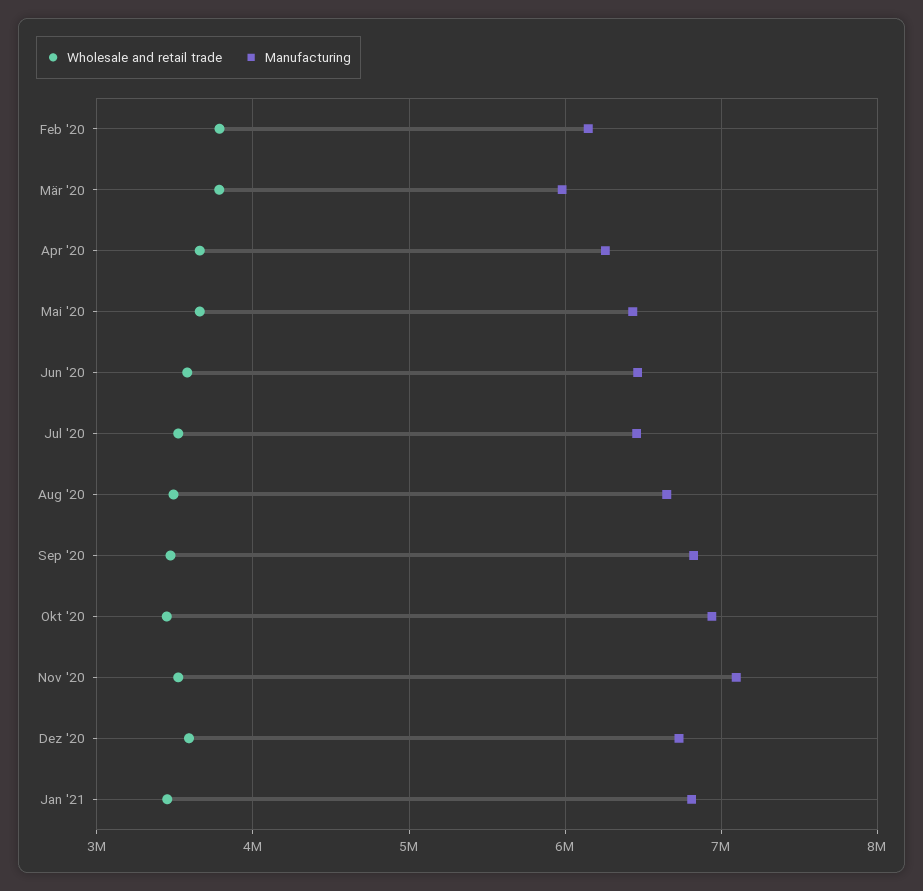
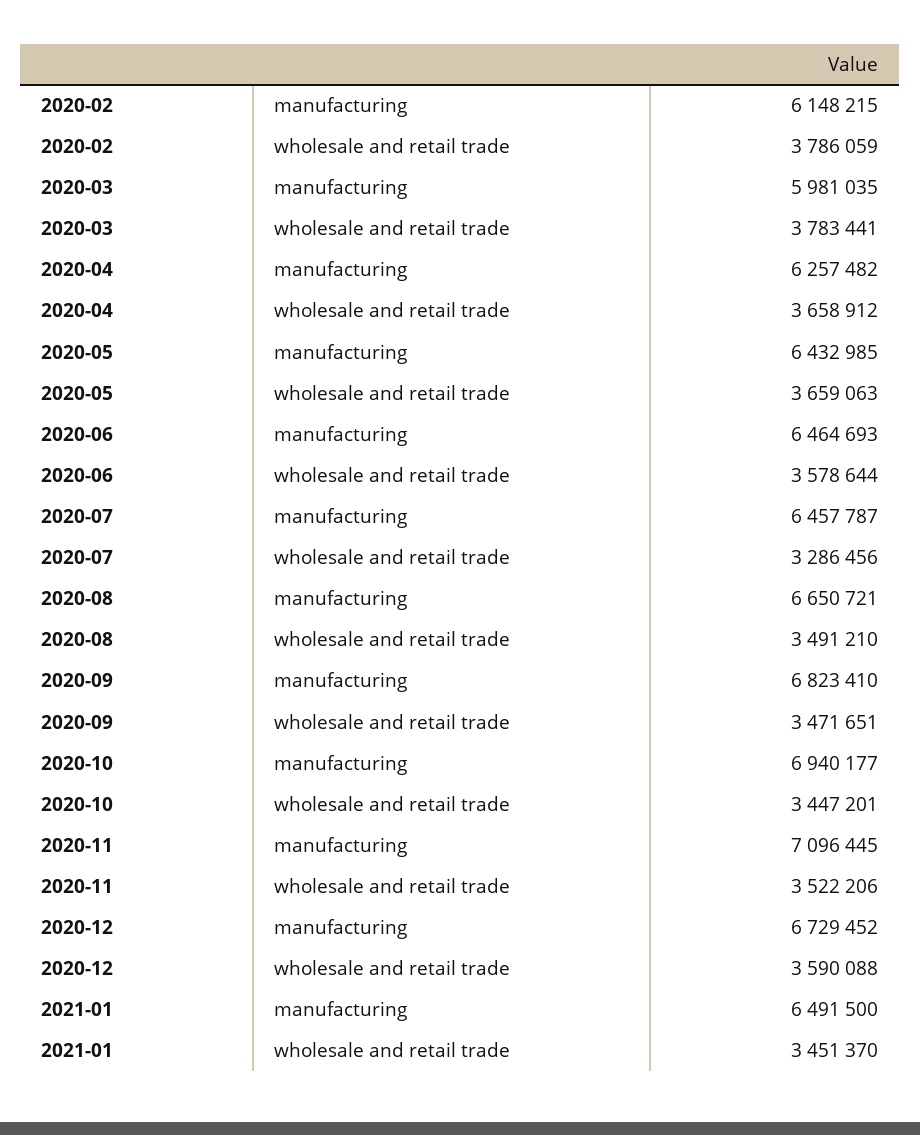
Wholesale and retail trade, Jul '20: 3500000 -> 3286456
Manufacturing, Jan '21: 6800000 -> 6491500

